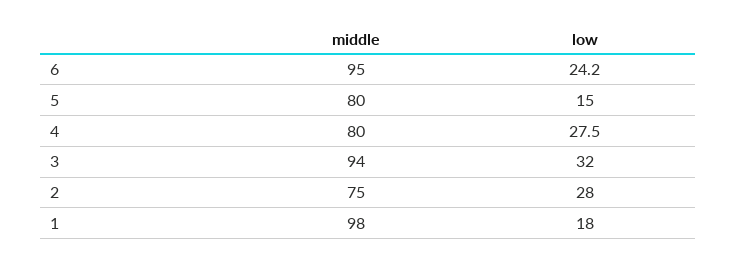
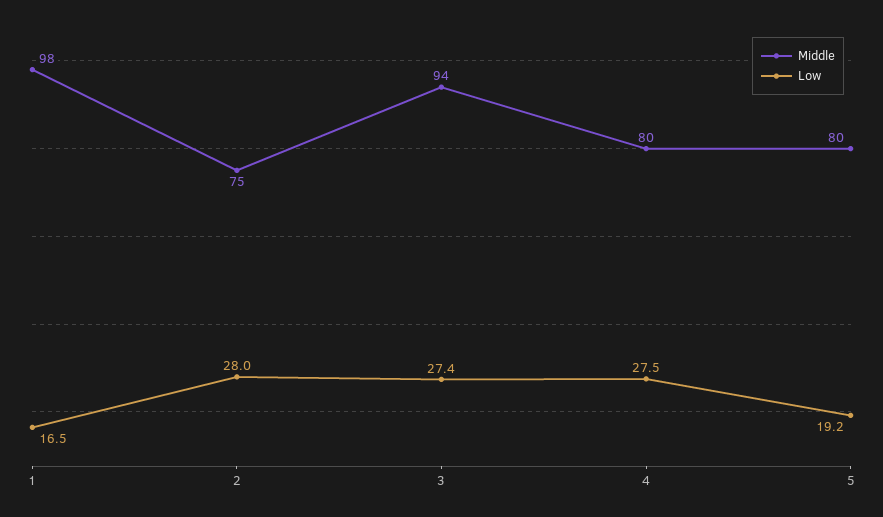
middle, 6: 95 -> none
low, 6: 24.2 -> none
low, 5: 15 -> 19.2
low, 3: 32 -> 27.4
low, 1: 18 -> 16.5

